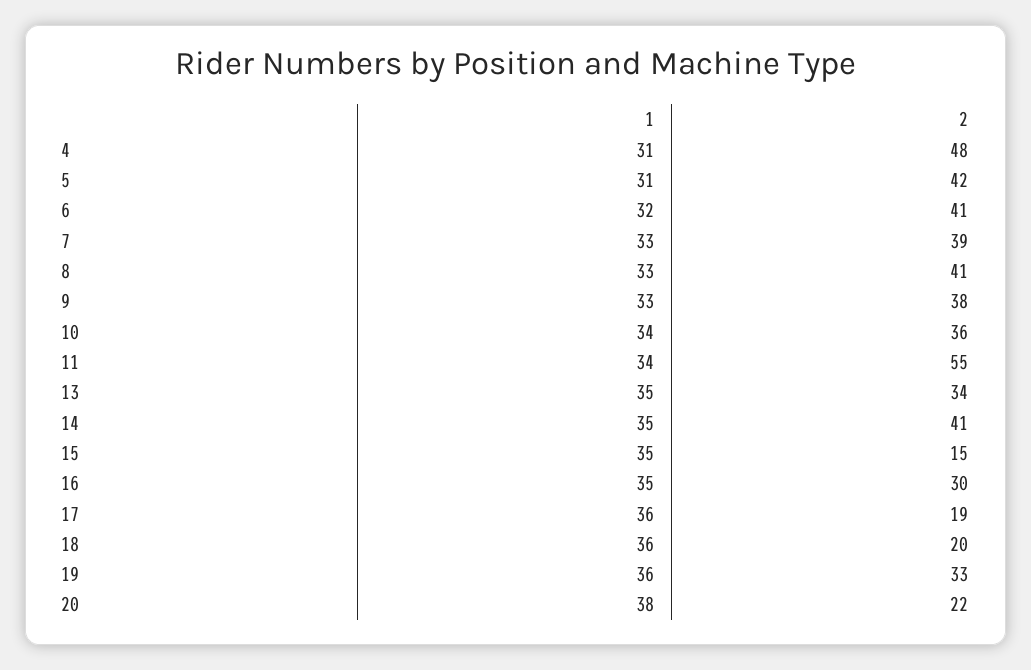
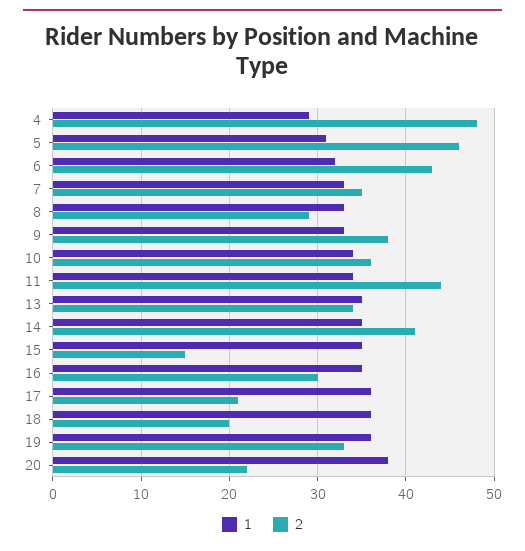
1, 4: 31 -> 29
2, 5: 42 -> 46
2, 6: 41 -> 43
2, 7: 39 -> 35
2, 8: 41 -> 29
2, 11: 55 -> 44
2, 17: 19 -> 21

